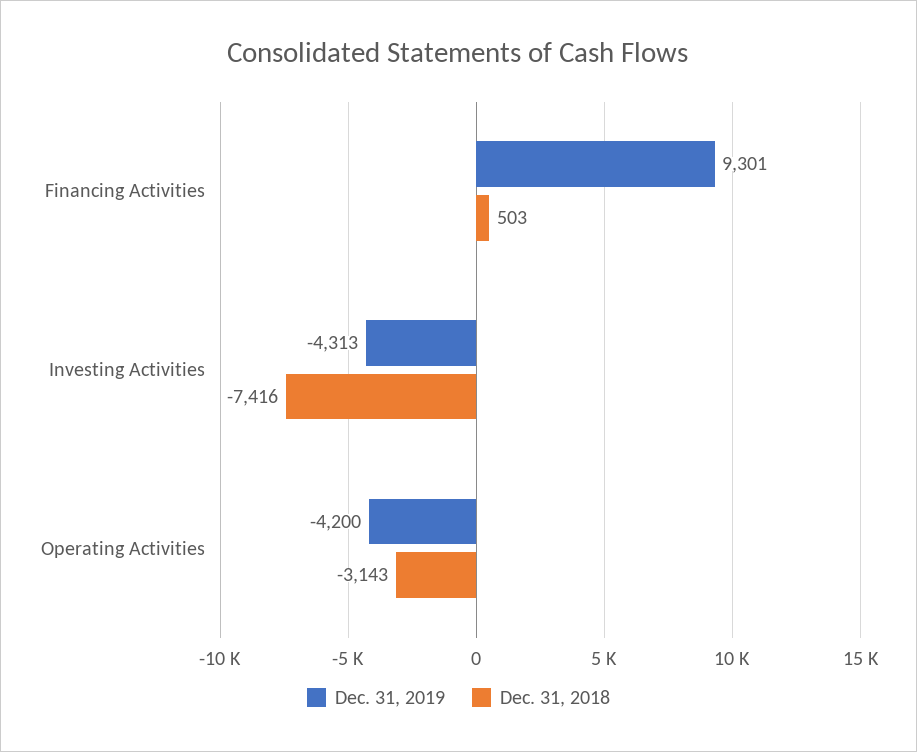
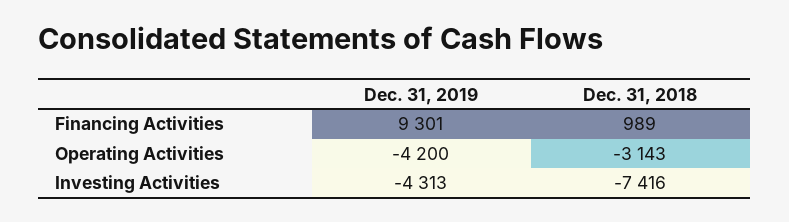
Dec. 31, 2018, Financing Activities: 503 -> 989

